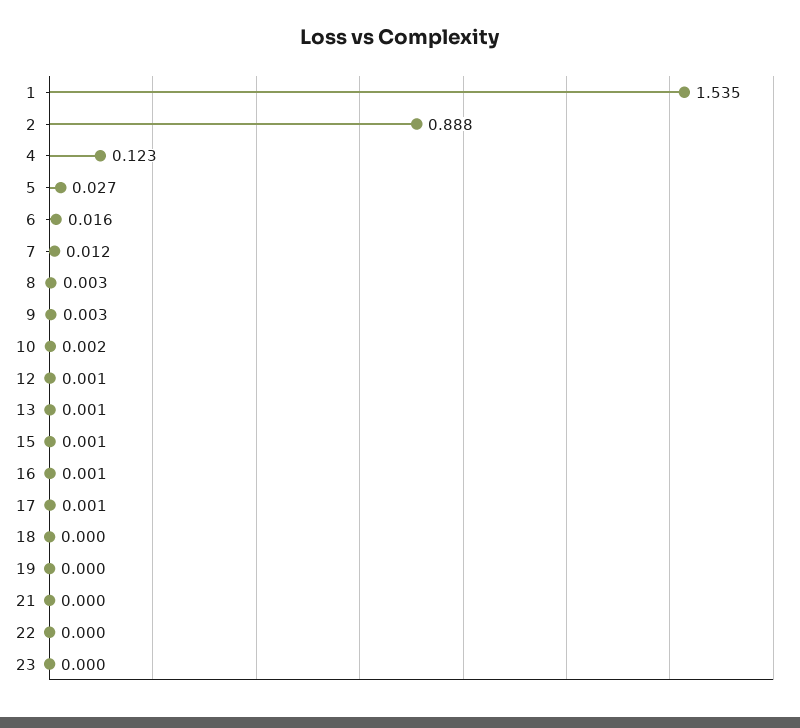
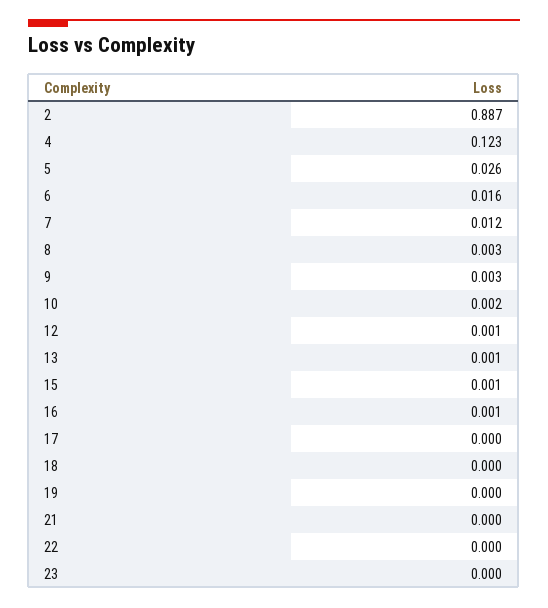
1: 1.535 -> none
2: 0.888 -> 0.887
5: 0.027 -> 0.026
17: 0.001 -> 0

